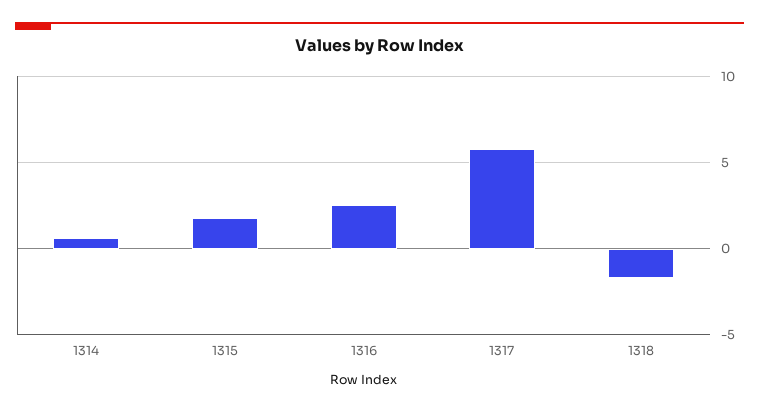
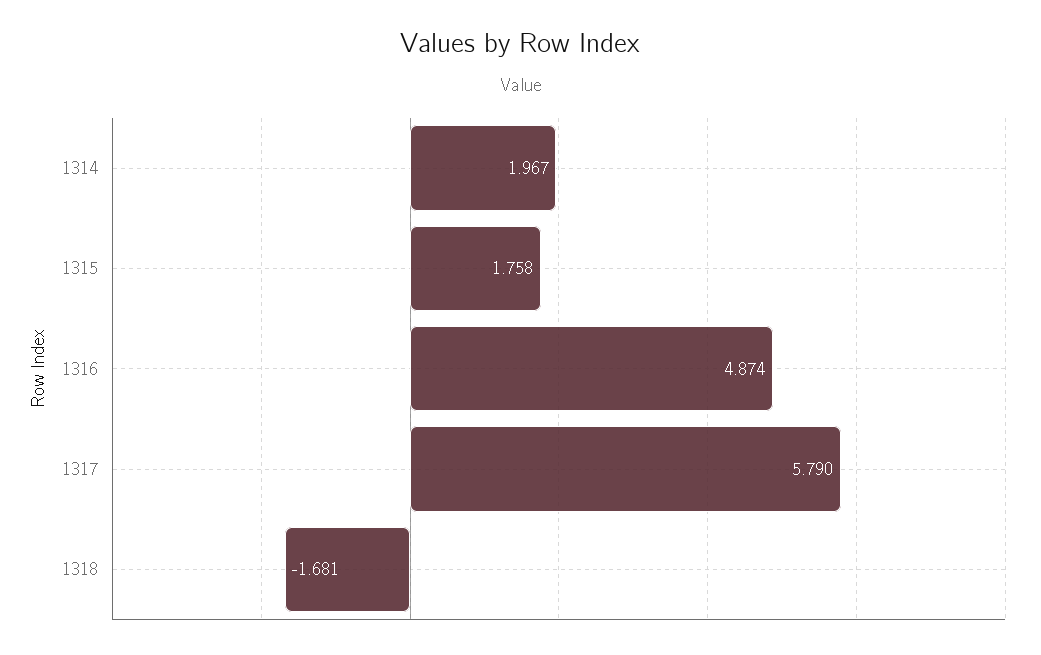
1314: 0.5 -> 1.967
1316: 2.5 -> 4.874

